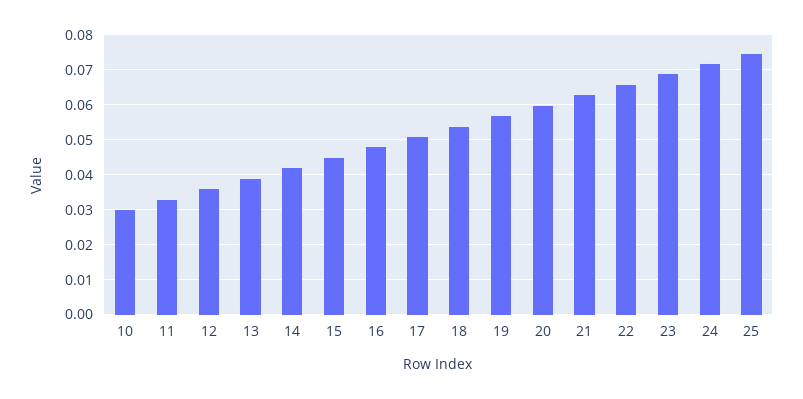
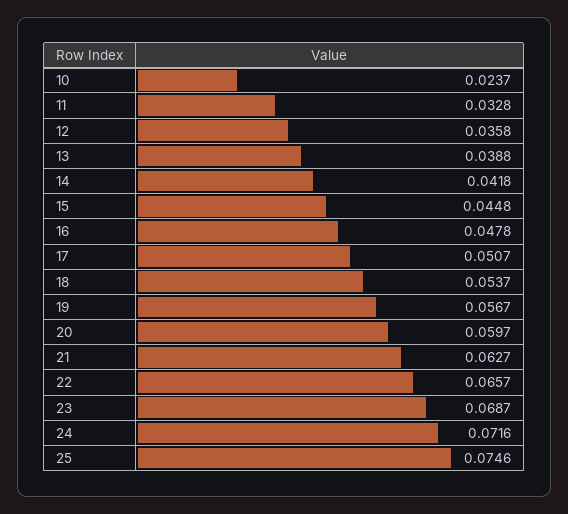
10: 0.03 -> 0.0237

